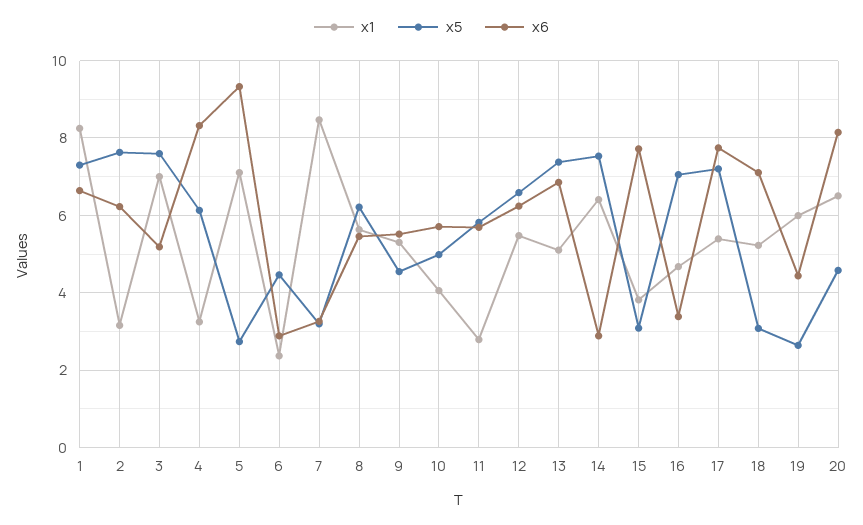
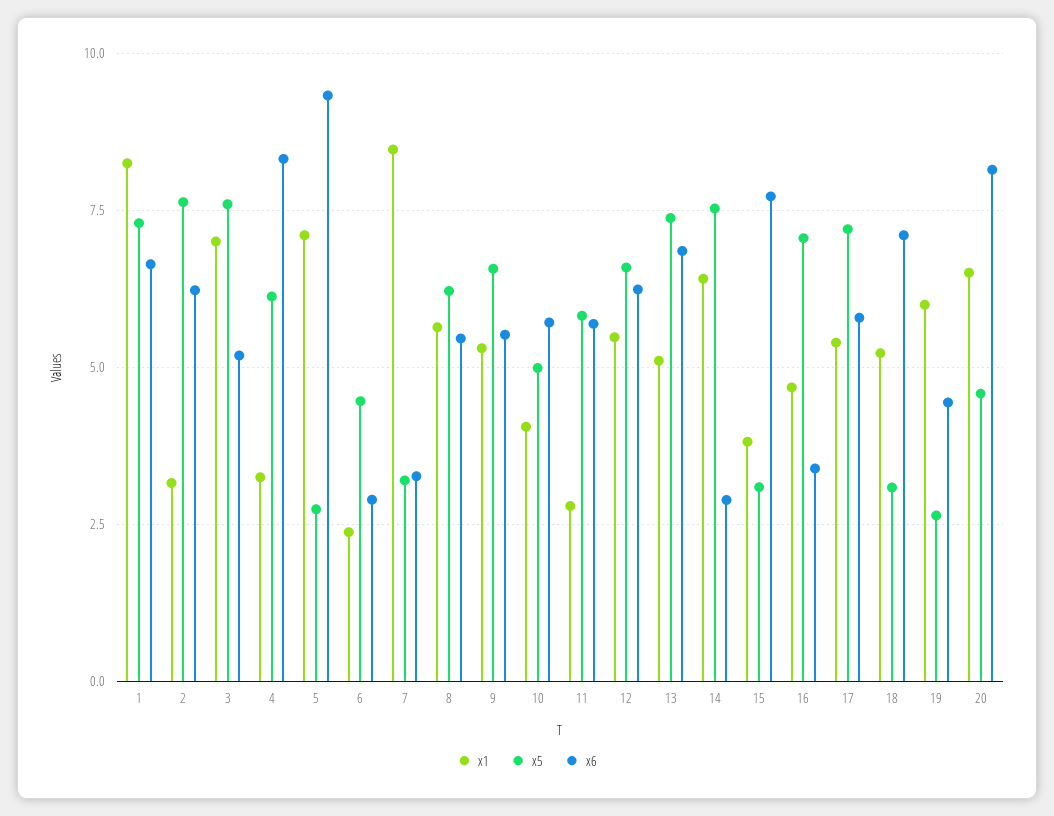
x5, 9: 4.6 -> 6.5
x6, 17: 7.8 -> 5.75

